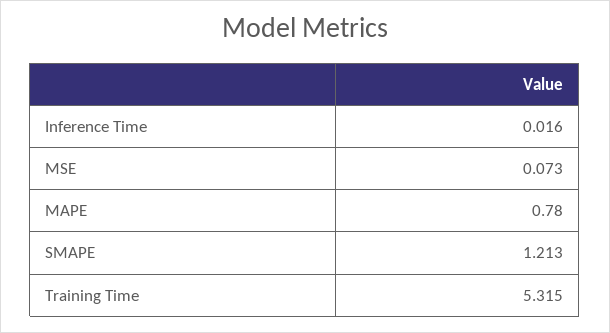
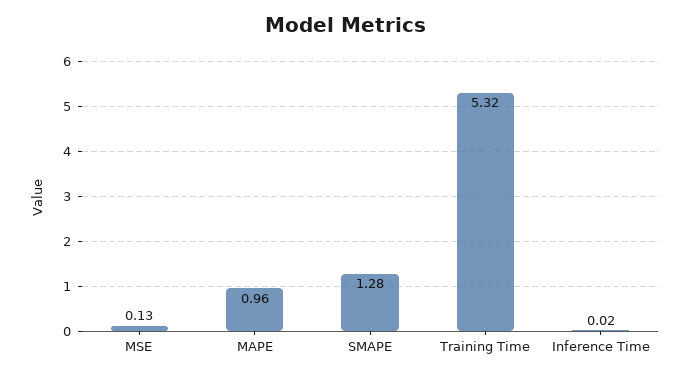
MSE: 0.073 -> 0.13
MAPE: 0.78 -> 0.96
SMAPE: 1.213 -> 1.28

